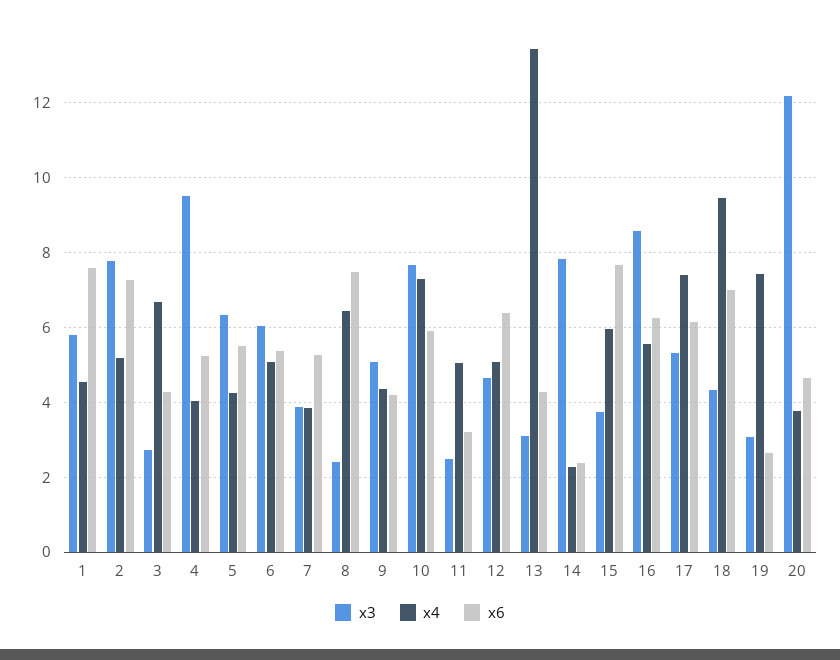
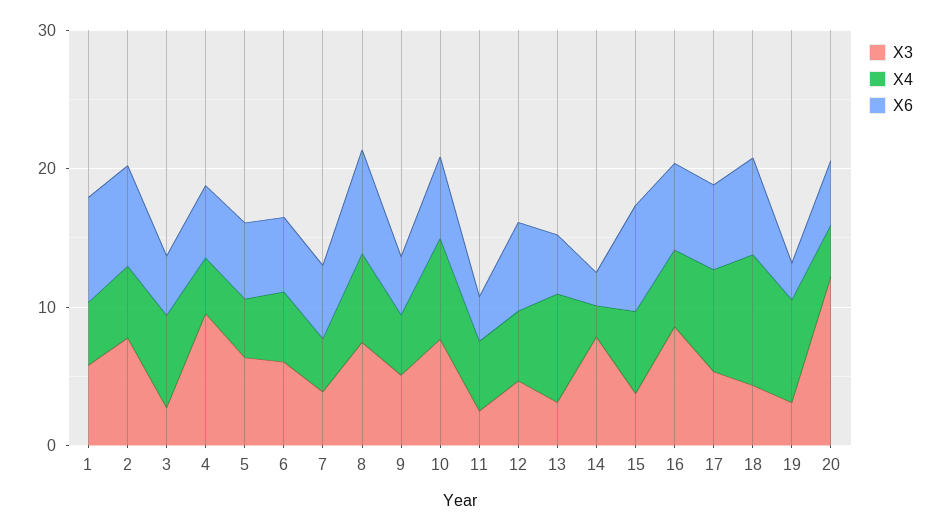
x3, 8: 2.4 -> 8
x4, 13: 13.4 -> 8

